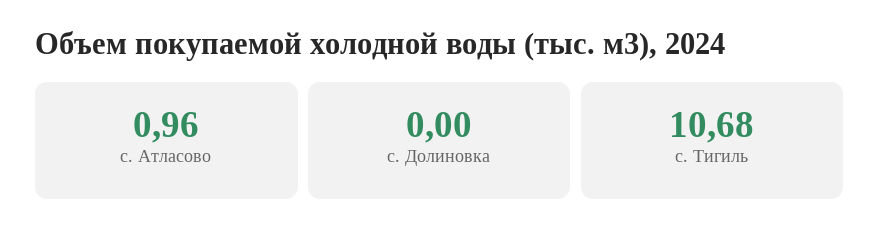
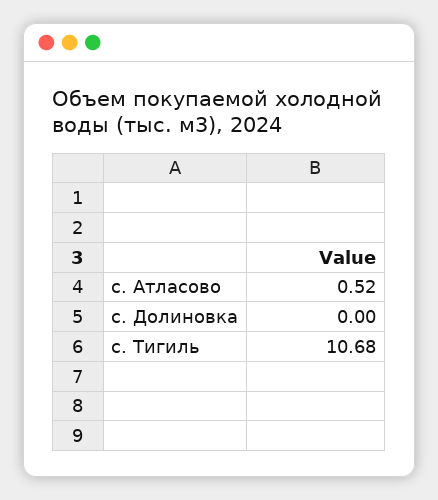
с. Атласово: 0.96 -> 0.52

